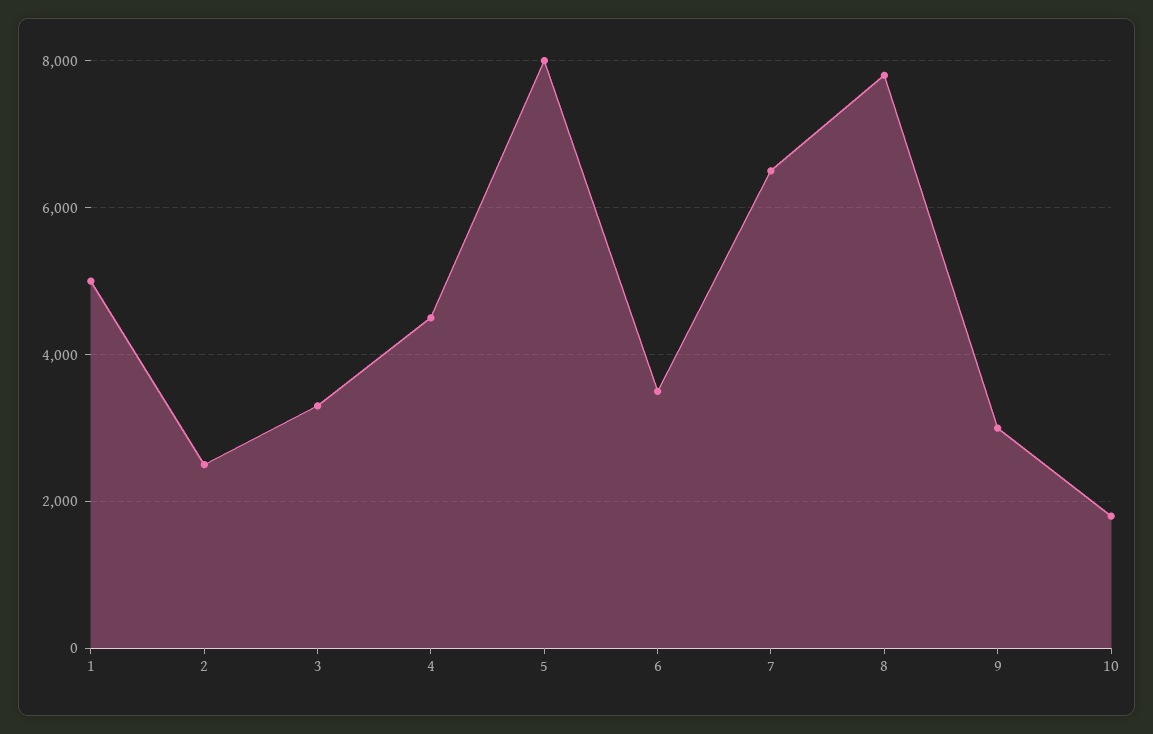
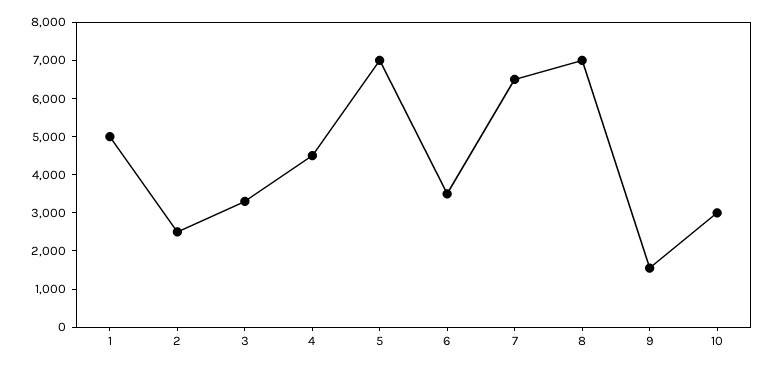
5: 8000 -> 7000
8: 7800 -> 7000
9: 3000 -> 1500
10: 1800 -> 3000

